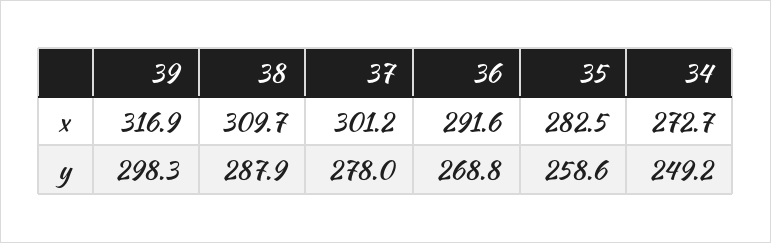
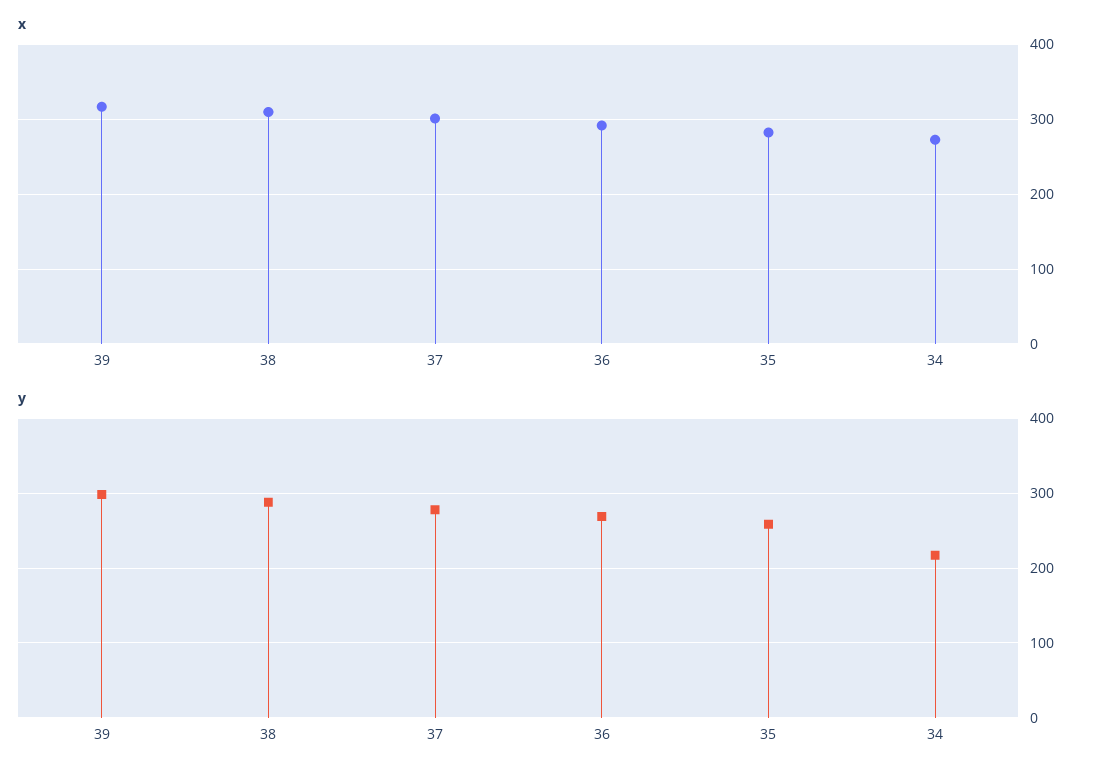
y, 34: 249.2 -> 220

